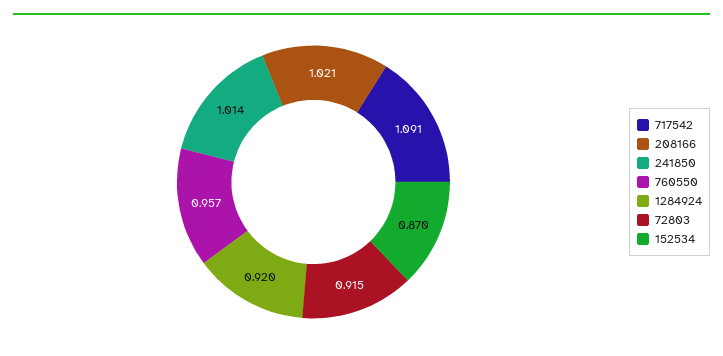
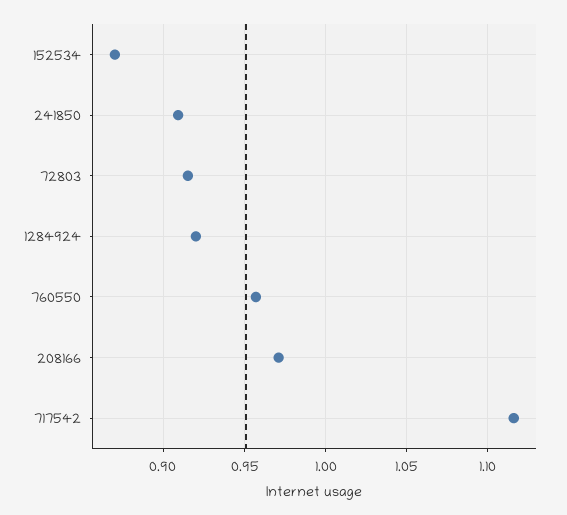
717542: 1.091 -> 1.115
208166: 1.021 -> 0.97
241850: 1.014 -> 0.91

